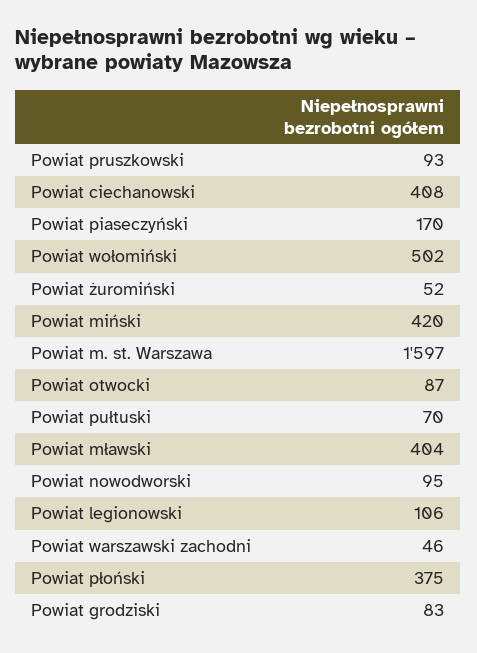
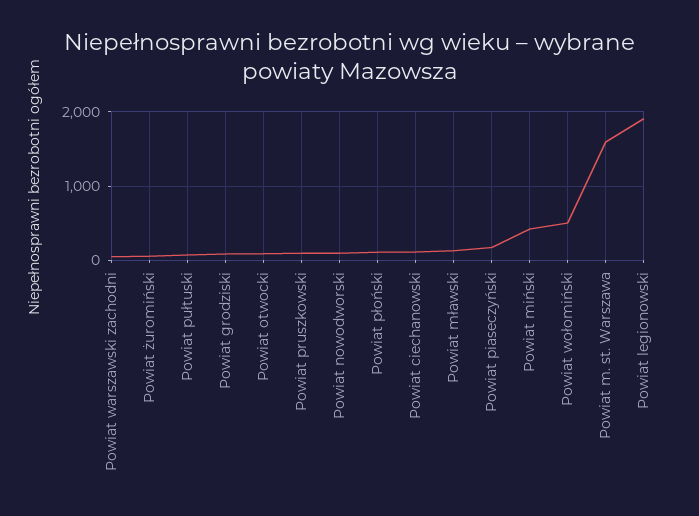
Powiat ciechanowski: 408 -> 100
Powiat mławski: 404 -> 100
Powiat legionowski: 106 -> 1900
Powiat płoński: 375 -> 100

